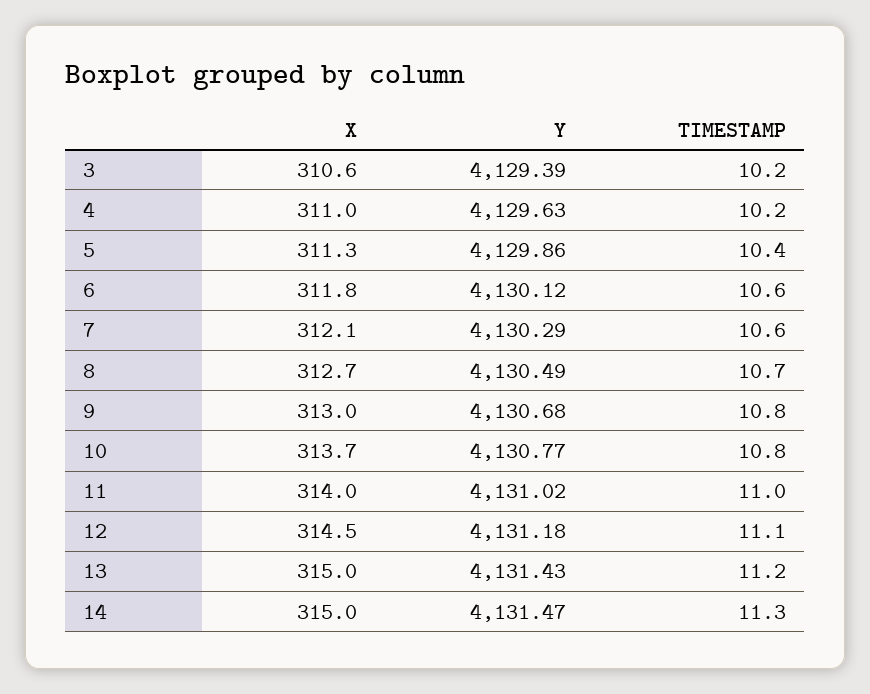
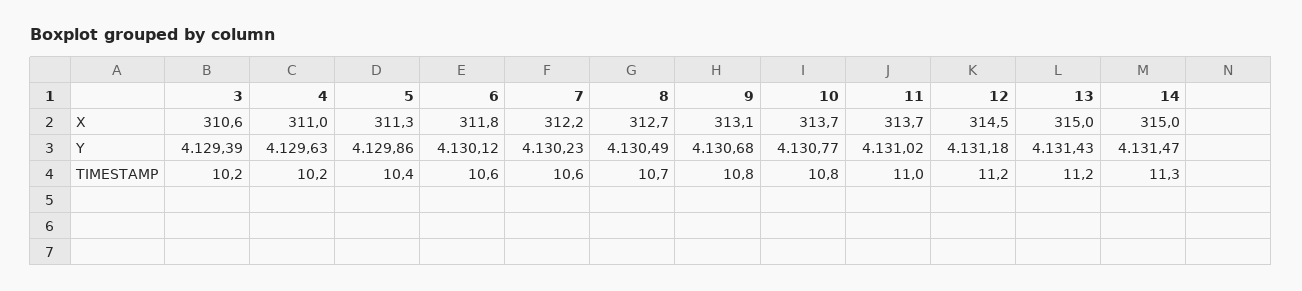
X, 7: 312.1 -> 312.2
Y, 7: 4130.29 -> 4130.23
X, 9: 313 -> 313.1
X, 11: 314 -> 313.7
TIMESTAMP, 12: 11.1 -> 11.2

